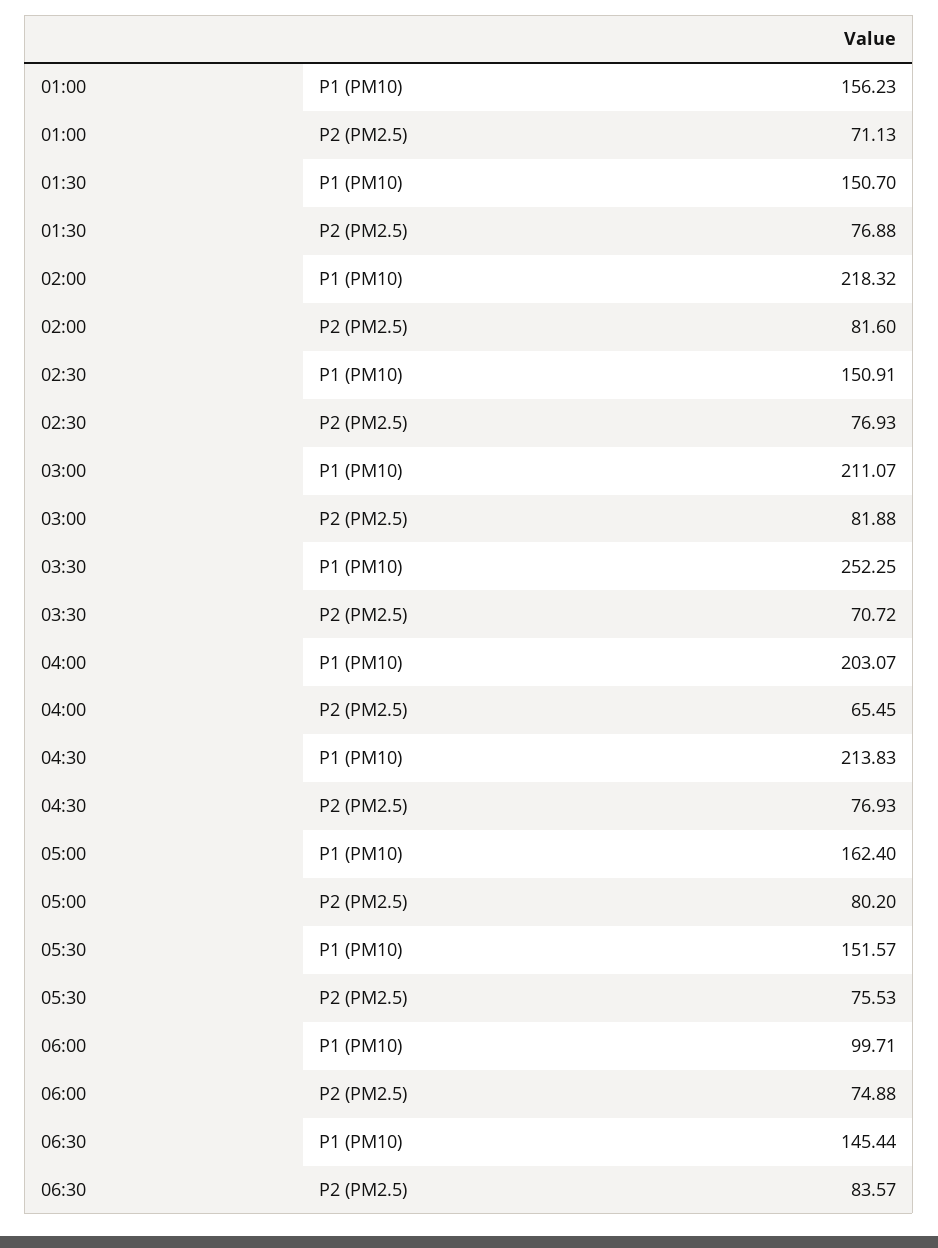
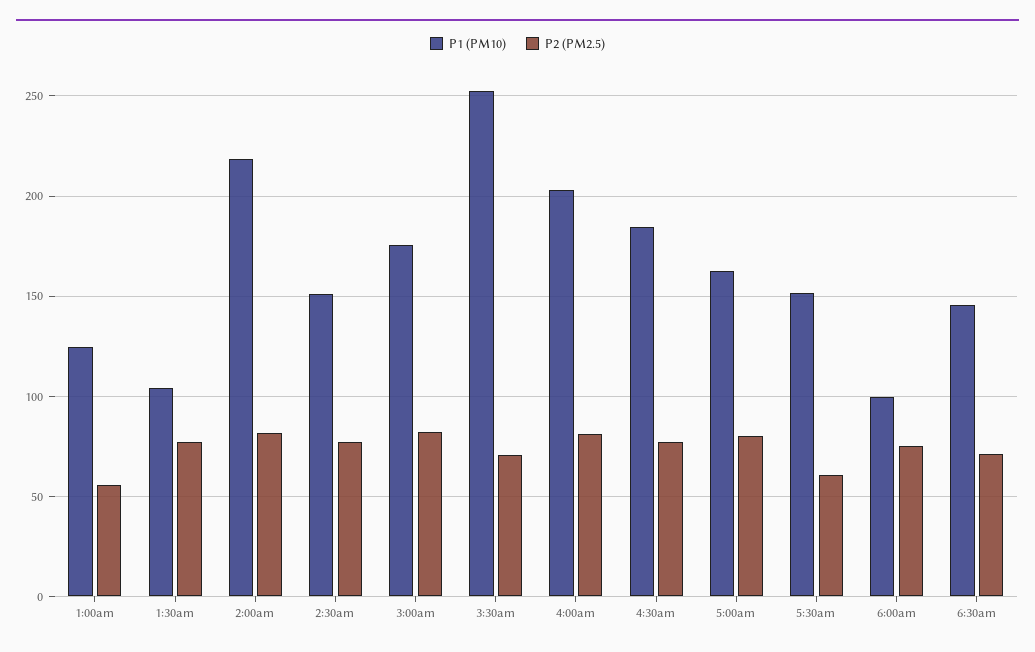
P1 (PM10), 01:00: 156.23 -> 125
P2 (PM2.5), 01:00: 71.13 -> 55
P1 (PM10), 01:30: 150.7 -> 105
P1 (PM10), 03:00: 211.07 -> 175
P2 (PM2.5), 04:00: 65.45 -> 80
P1 (PM10), 04:30: 213.83 -> 185
P2 (PM2.5), 05:30: 75.53 -> 60
P2 (PM2.5), 06:30: 83.57 -> 70

